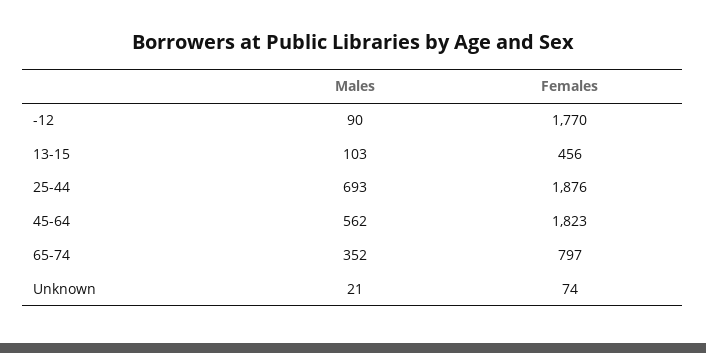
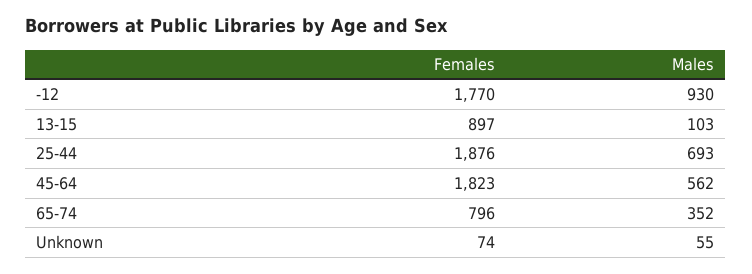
Males, -12: 90 -> 930
Females, 13-15: 456 -> 897
Females, 65-74: 797 -> 796
Males, Unknown: 21 -> 55

